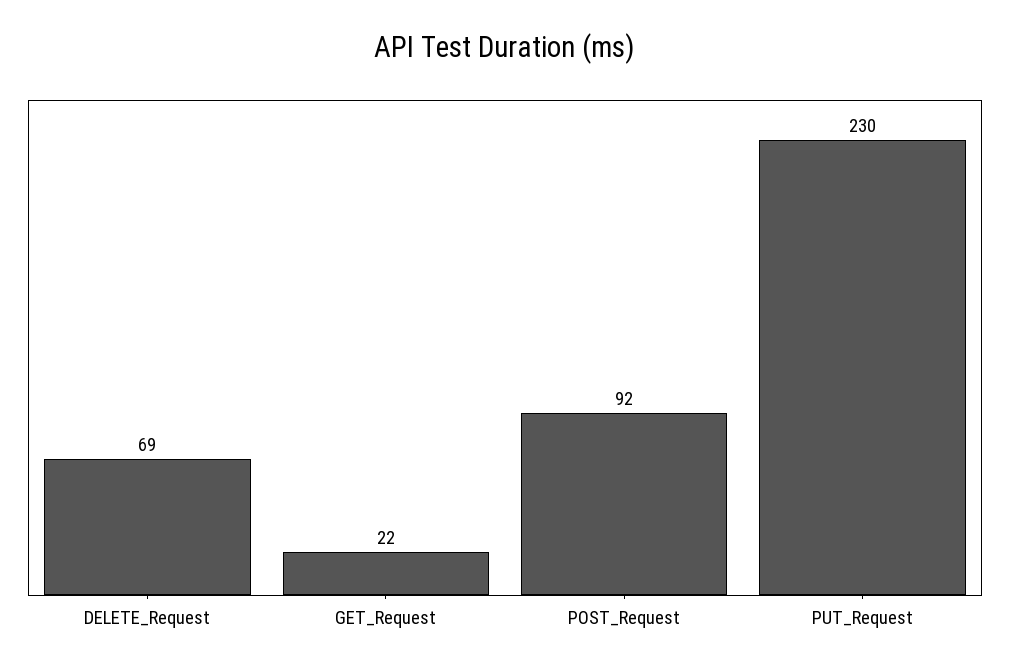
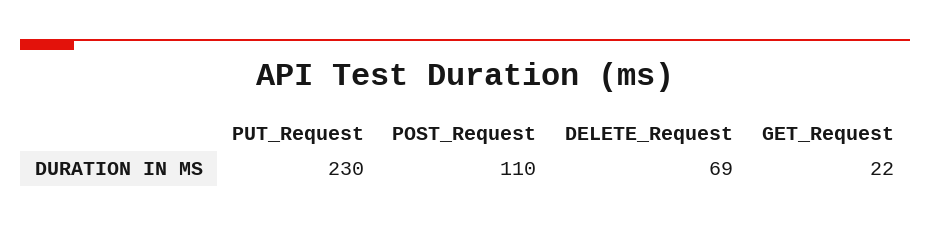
POST_Request: 92 -> 110

